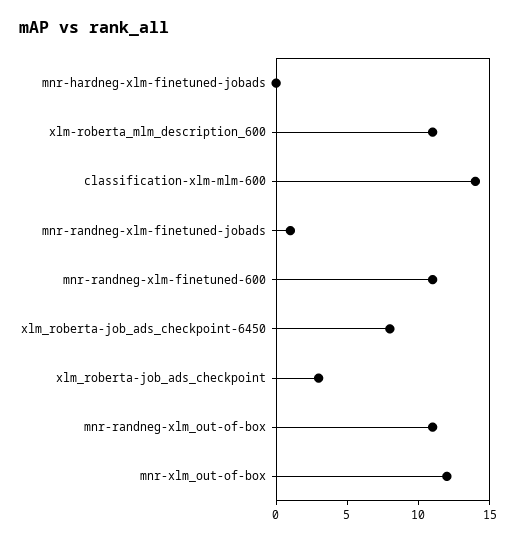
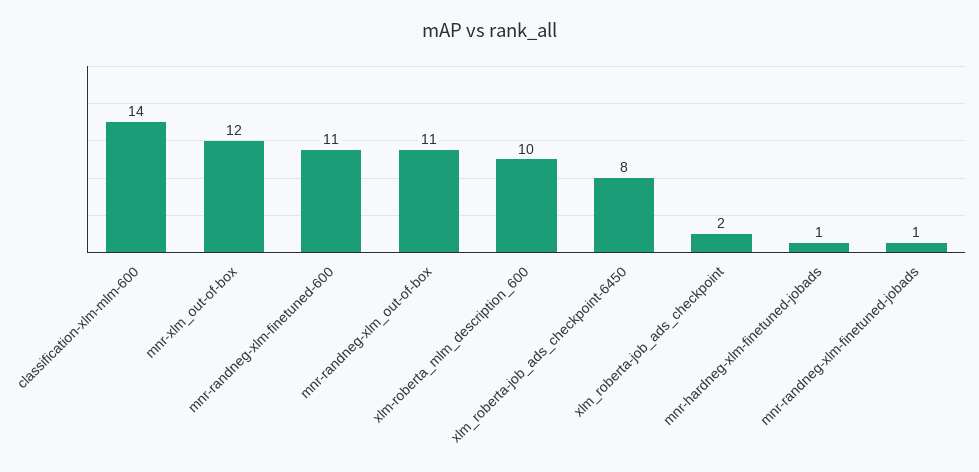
mnr-hardneg-xlm-finetuned-jobads: 0 -> 1
xlm-roberta_mlm_description_600: 11 -> 10
xlm_roberta-job_ads_checkpoint: 3 -> 2

